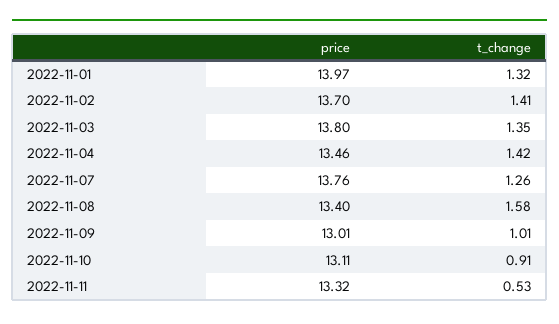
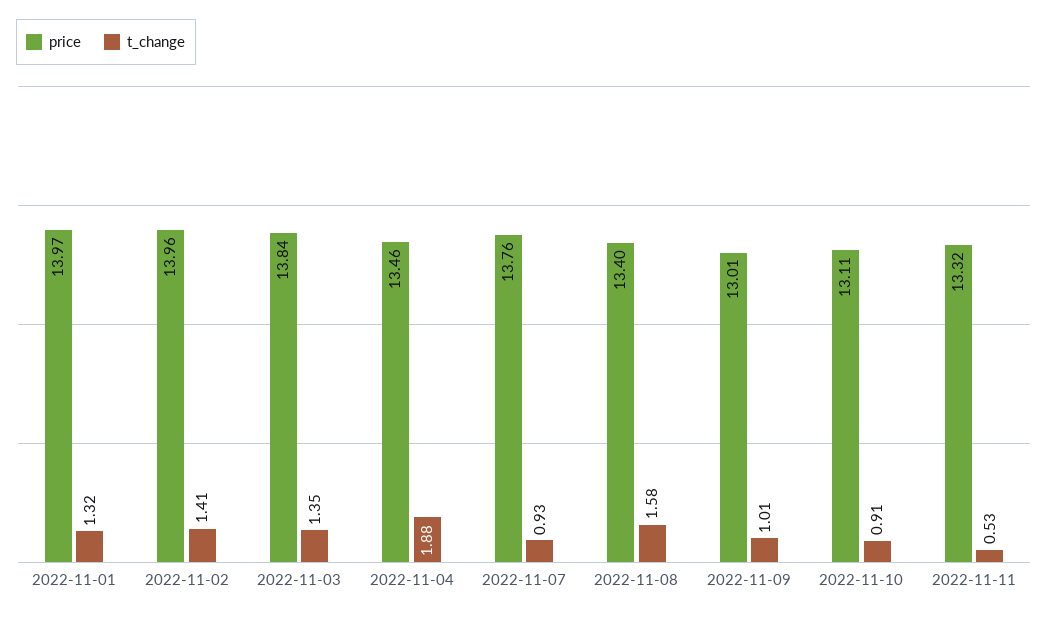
price, 2022-11-02: 13.7 -> 13.96
price, 2022-11-03: 13.8 -> 13.84
t_change, 2022-11-04: 1.42 -> 1.88
t_change, 2022-11-07: 1.26 -> 0.93

